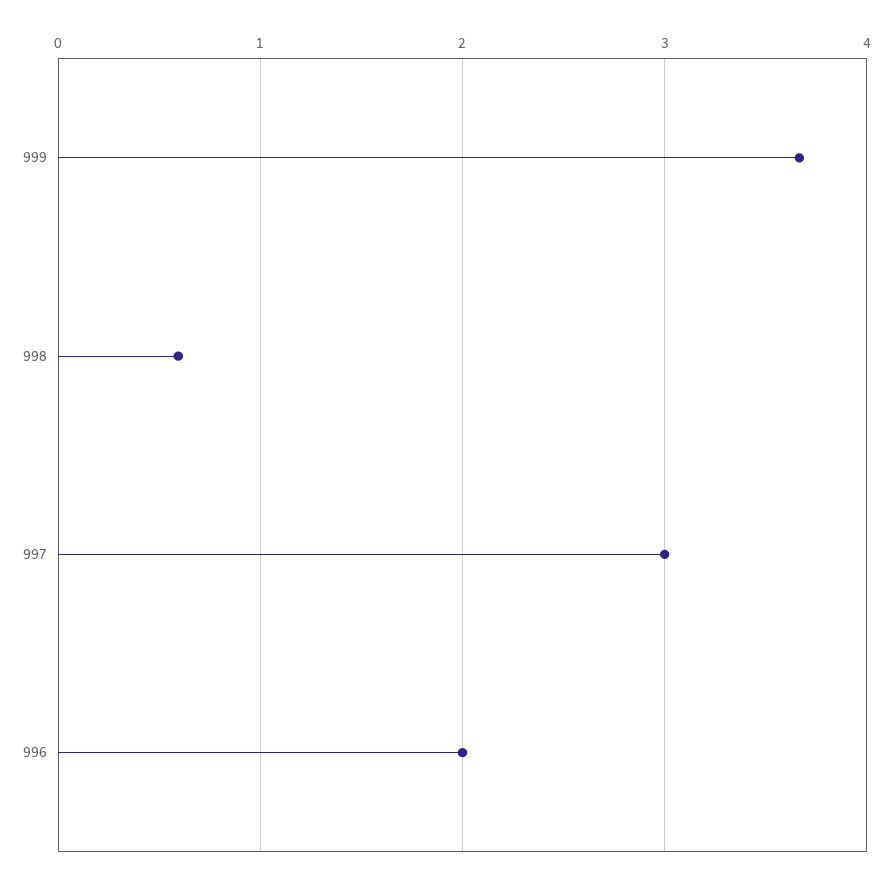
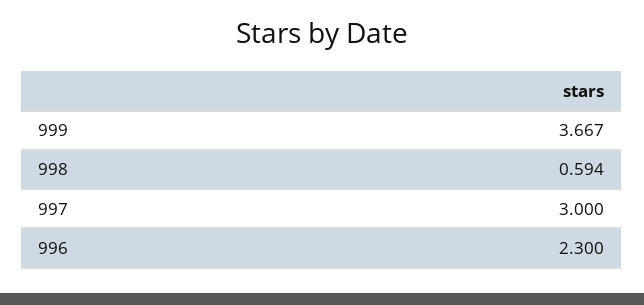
996: 2 -> 2.3

